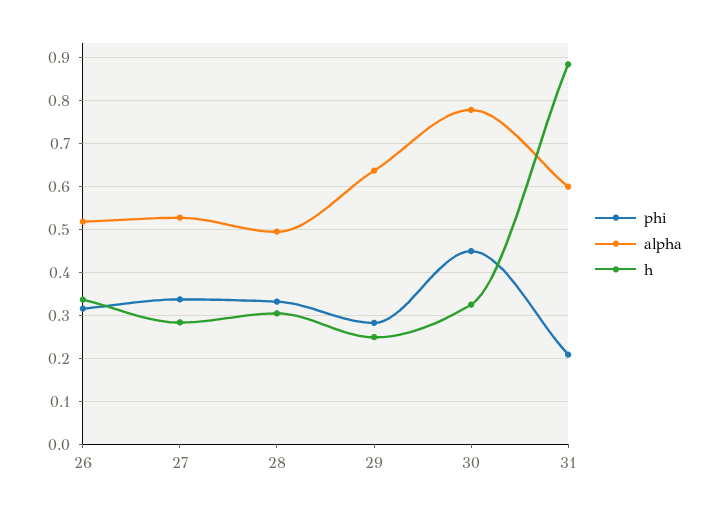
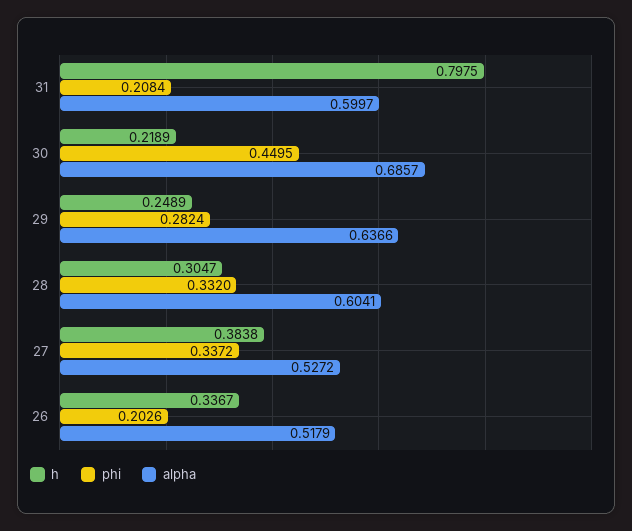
phi, 26: 0.32 -> 0.2026
h, 27: 0.28 -> 0.3838
alpha, 28: 0.5 -> 0.6041
alpha, 30: 0.78 -> 0.6857
h, 30: 0.32 -> 0.2189
h, 31: 0.88 -> 0.7975

